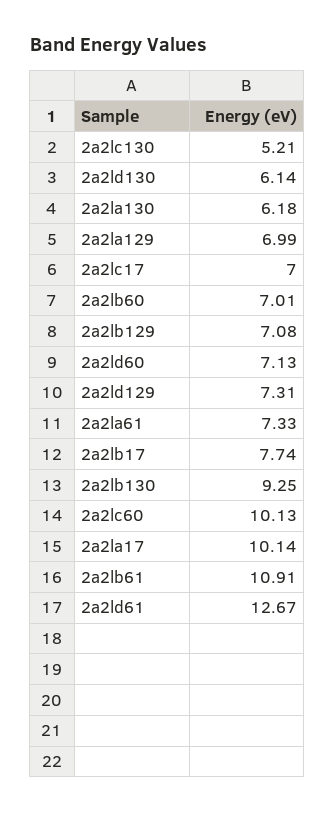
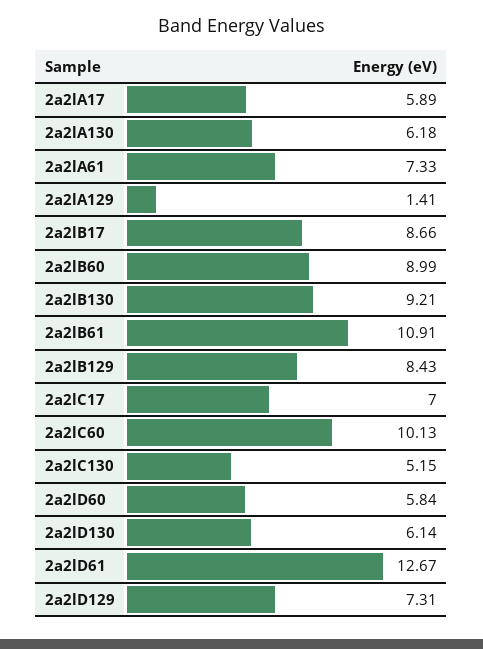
2a2lc130: 5.21 -> 5.15
2a2la129: 6.99 -> 1.41
2a2lb60: 7.01 -> 8.99
2a2lb129: 7.08 -> 8.43
2a2ld60: 7.13 -> 5.84
2a2lb17: 7.74 -> 8.66
2a2lb130: 9.25 -> 9.21
2a2la17: 10.14 -> 5.89

